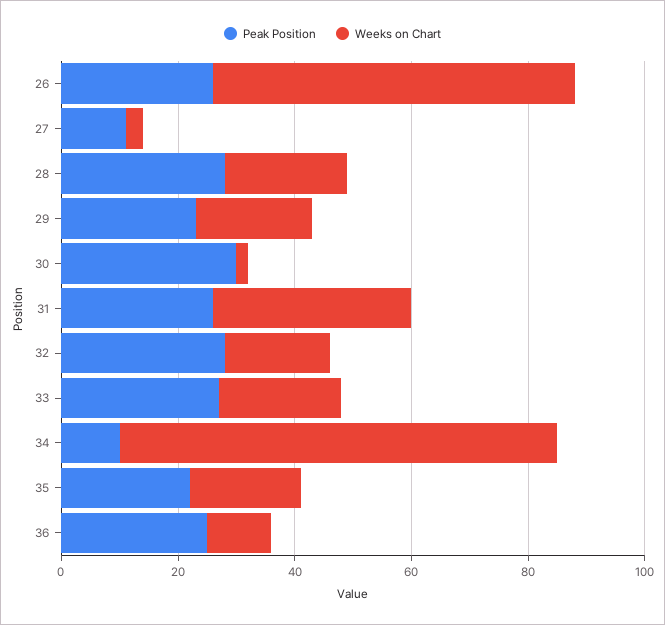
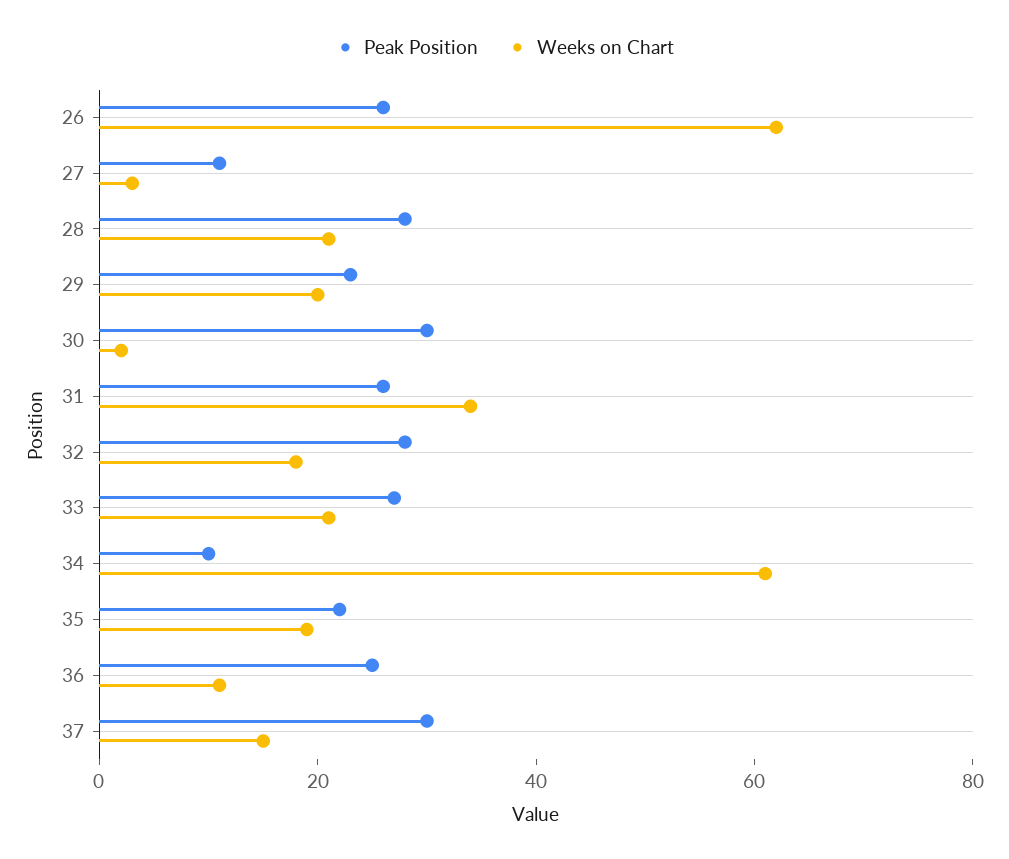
Weeks on Chart, 34: 75 -> 60
Peak Position, 37: none -> 30
Weeks on Chart, 37: none -> 15

